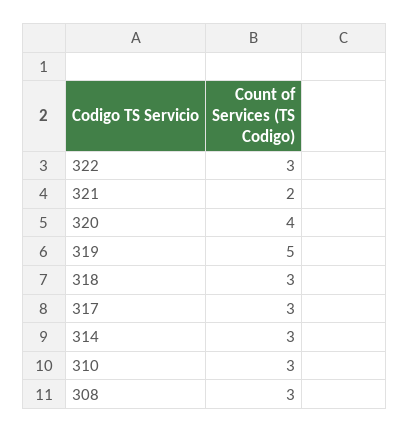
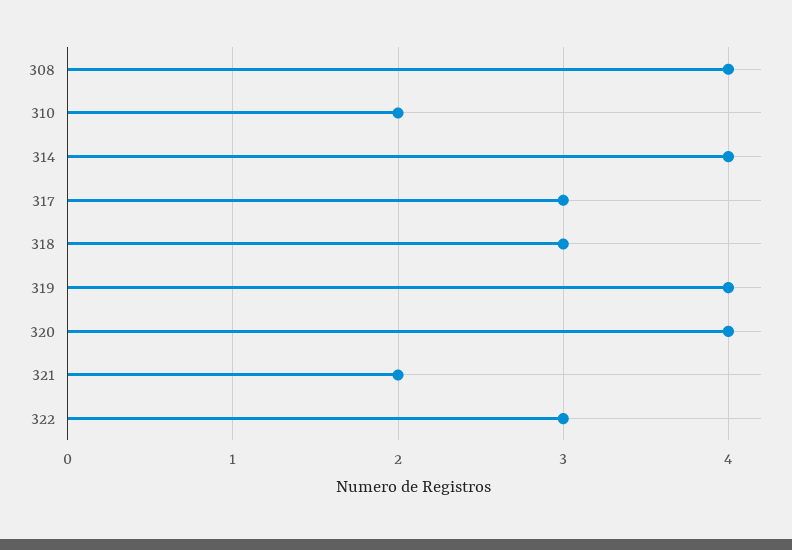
319: 5 -> 4
314: 3 -> 4
310: 3 -> 2
308: 3 -> 4

